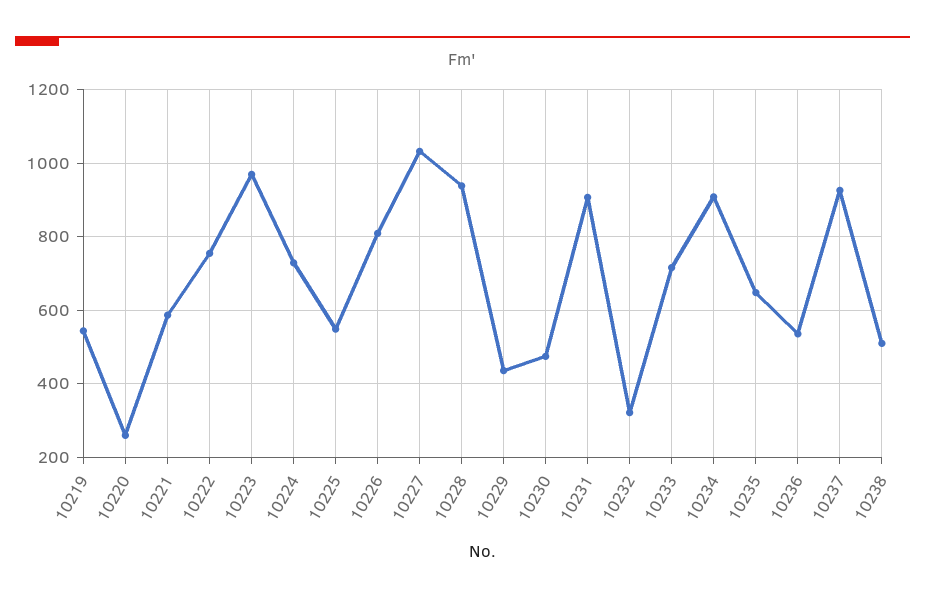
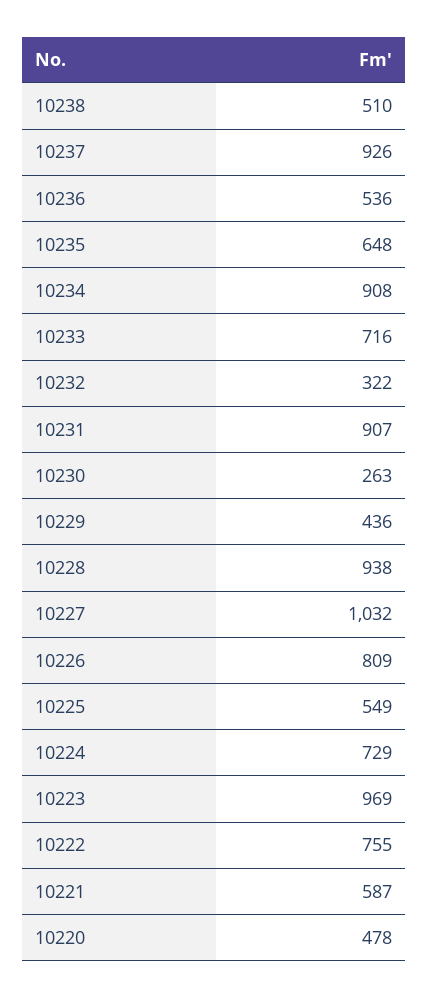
10219: 540 -> none
10220: 260 -> 478
10230: 480 -> 263

